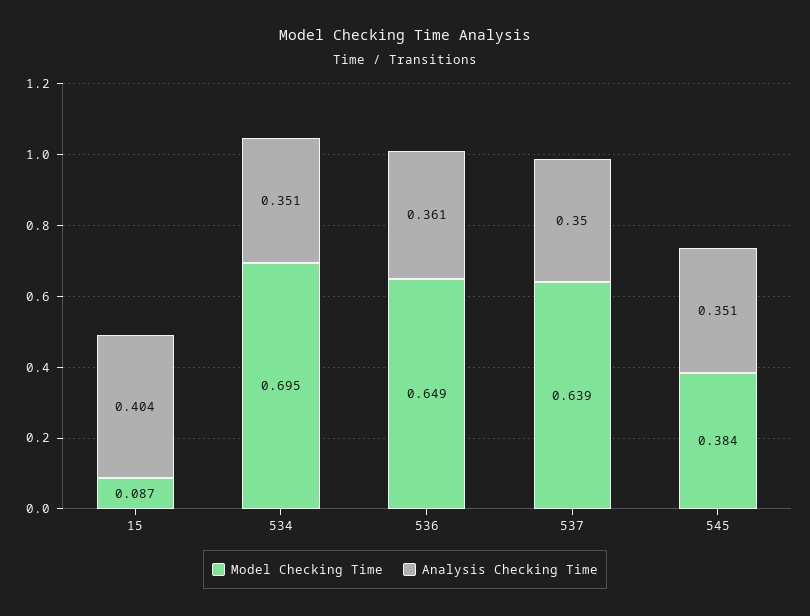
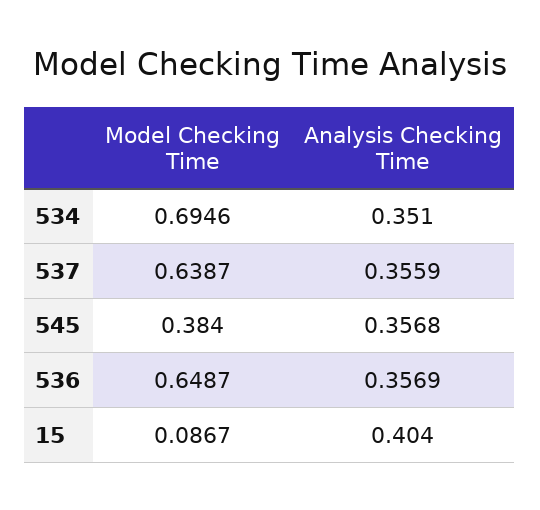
Analysis Checking Time, 536: 0.361 -> 0.3569
Analysis Checking Time, 537: 0.35 -> 0.3559
Analysis Checking Time, 545: 0.351 -> 0.3568

